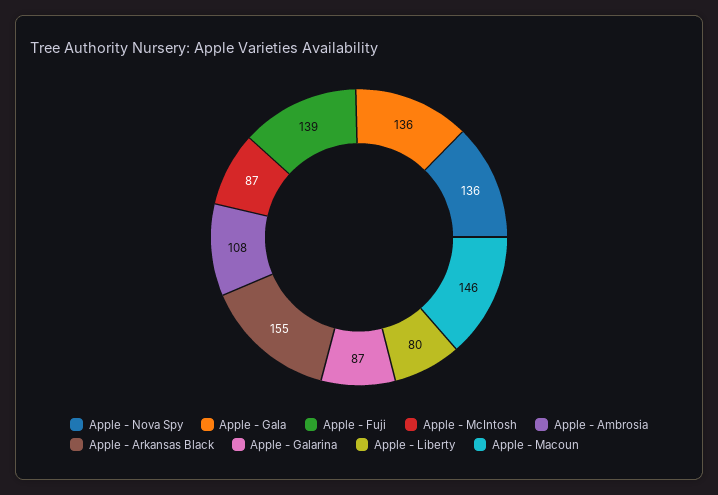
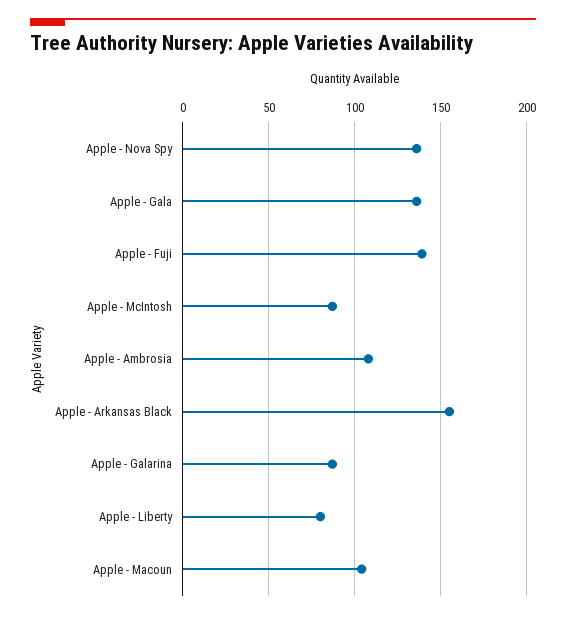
Apple - Macoun: 146 -> 105

